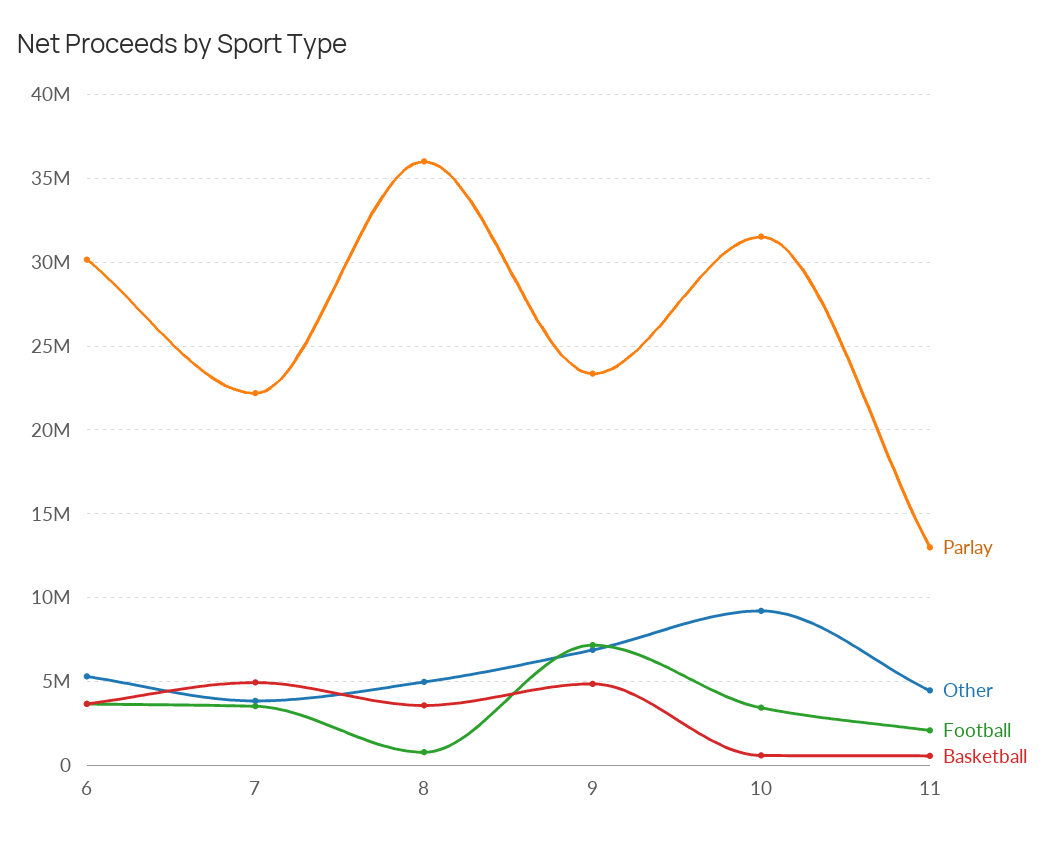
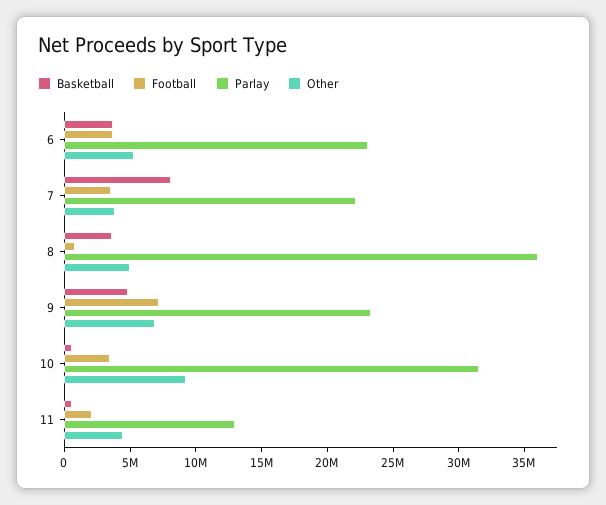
Parlay, 6: 30000000 -> 23000000
Basketball, 7: 5000000 -> 8000000

